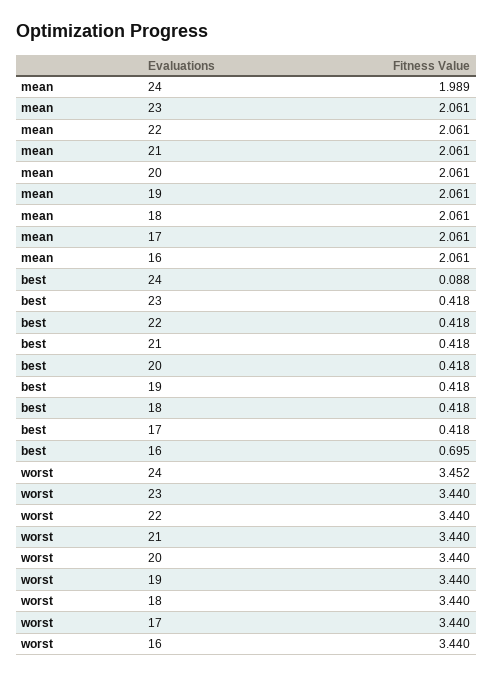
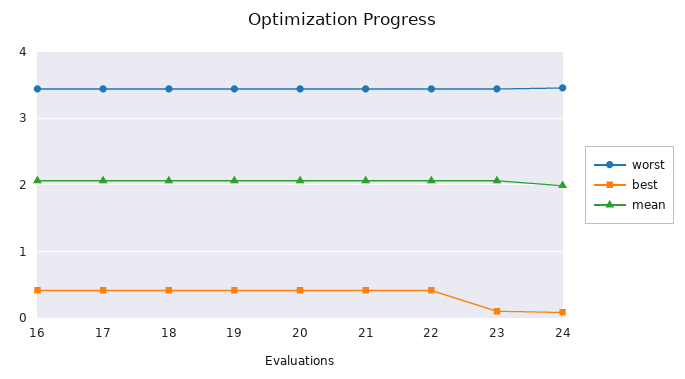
best, 23: 0.418 -> 0.1
best, 16: 0.695 -> 0.4

